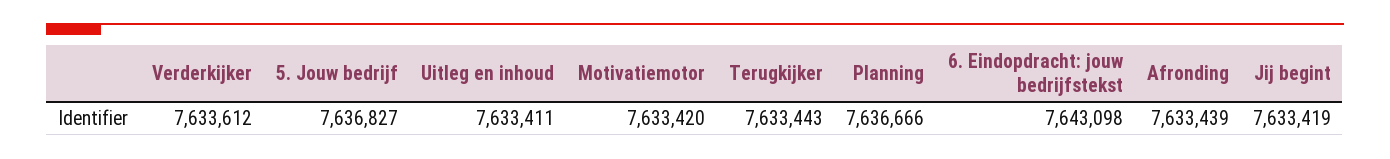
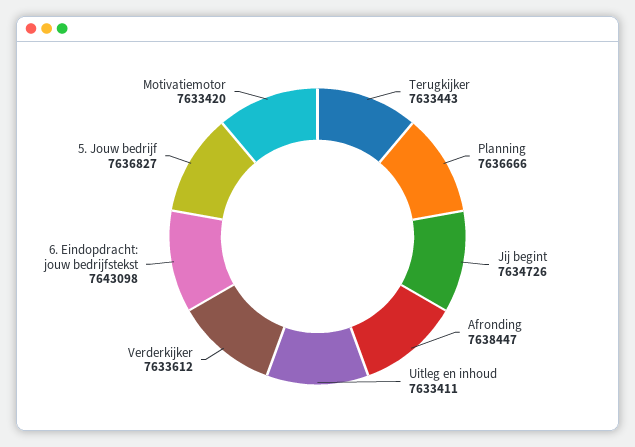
Afronding: 7633439 -> 7638447
Jij begint: 7633419 -> 7634726

